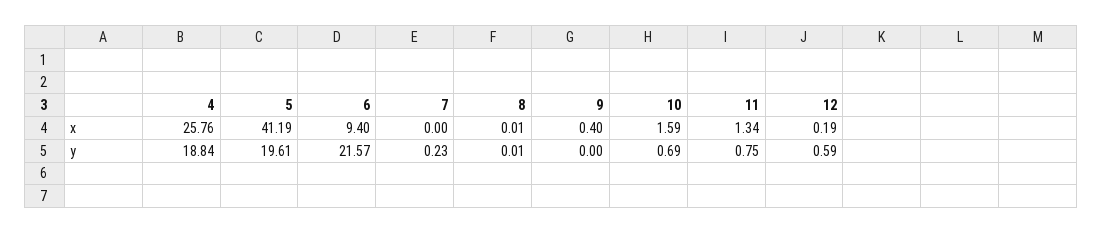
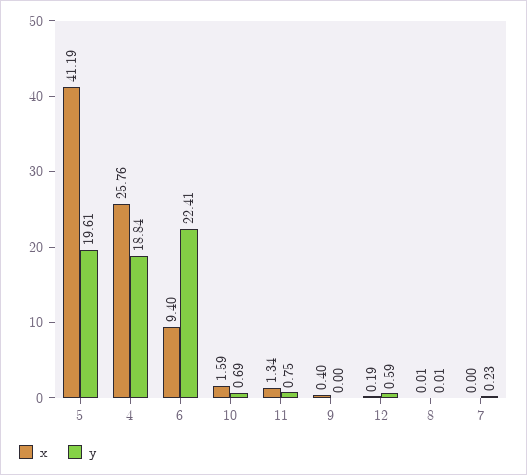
y, 6: 21.57 -> 22.41

